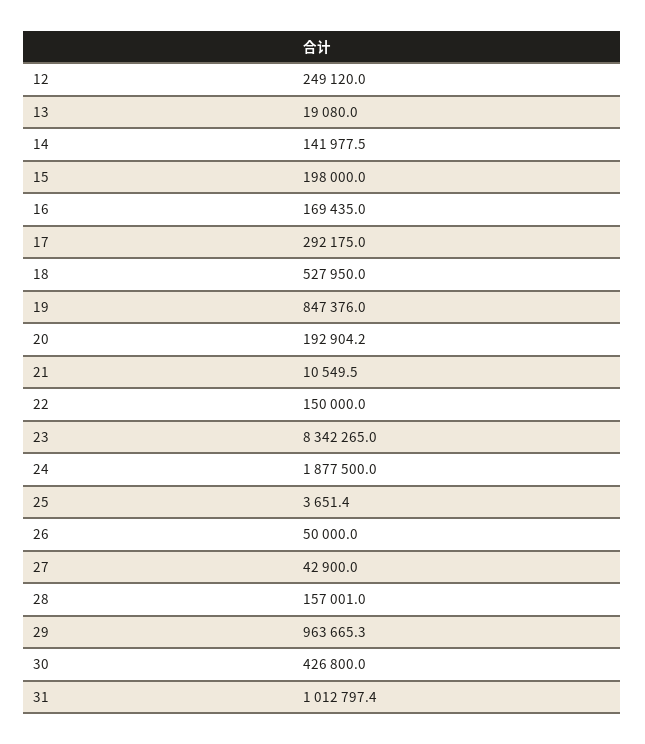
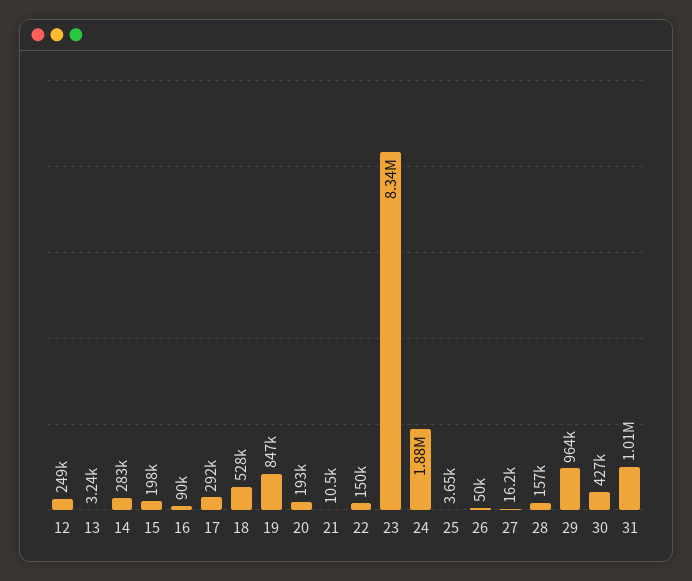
13: 19080 -> 3240
14: 141977.5 -> 283000
16: 169435 -> 90000
27: 42900 -> 16200

